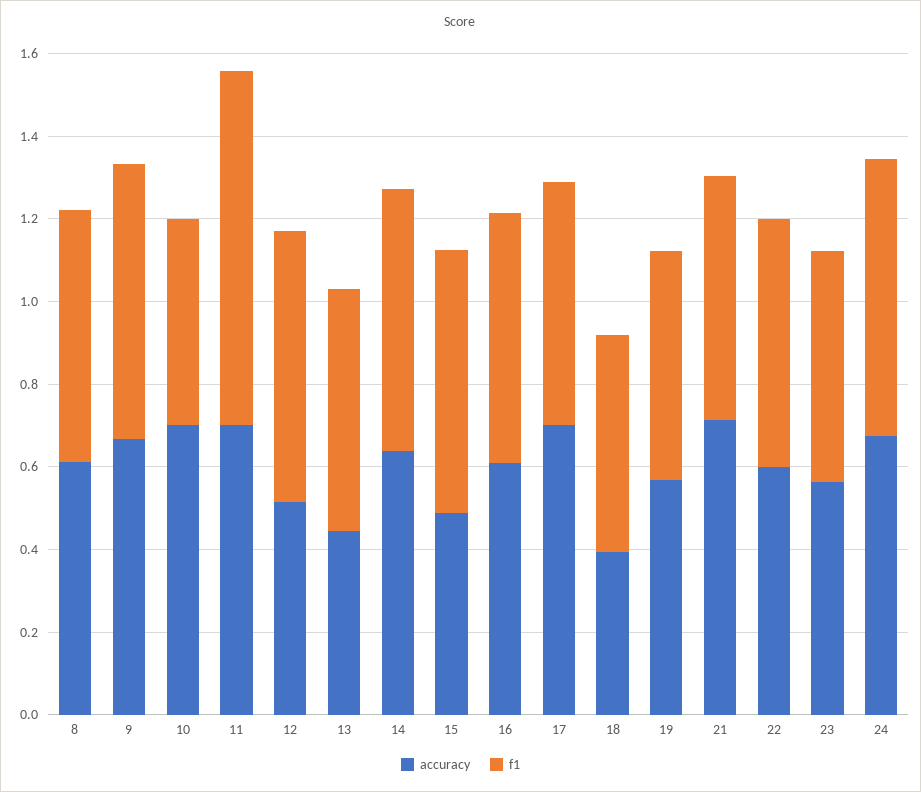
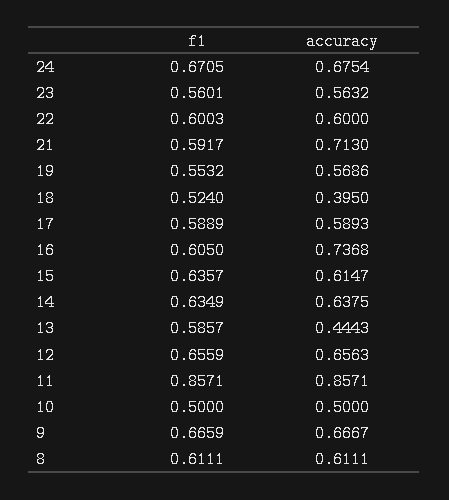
accuracy, 10: 0.7 -> 0.5
accuracy, 11: 0.7 -> 0.8571
accuracy, 12: 0.5 -> 0.6563
accuracy, 15: 0.5 -> 0.6147
accuracy, 16: 0.6 -> 0.7368
accuracy, 17: 0.7 -> 0.5893

